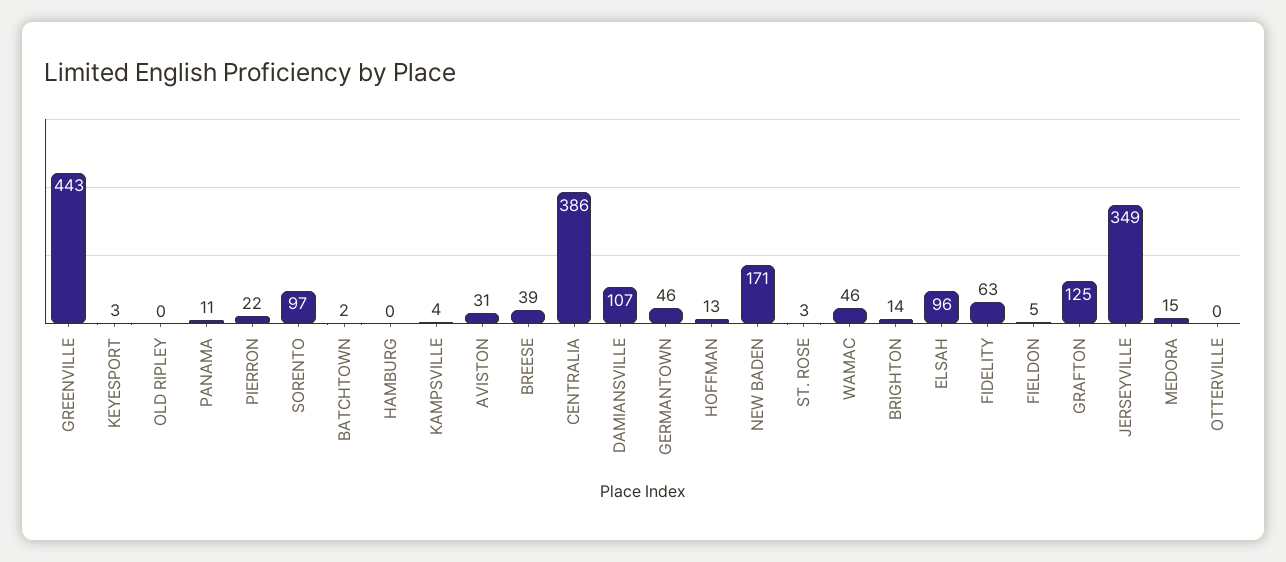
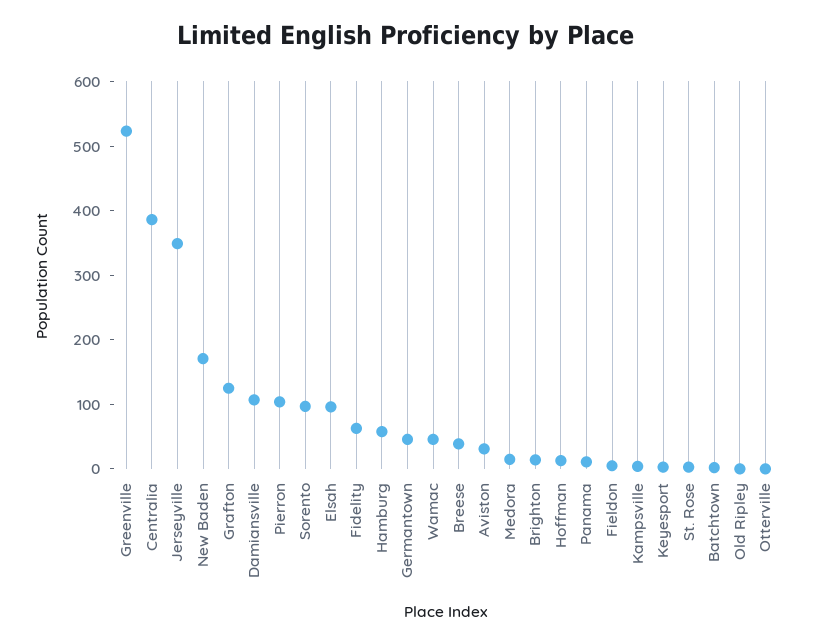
GREENVILLE: 443 -> 520
PIERRON: 22 -> 100
HAMBURG: 0 -> 60

